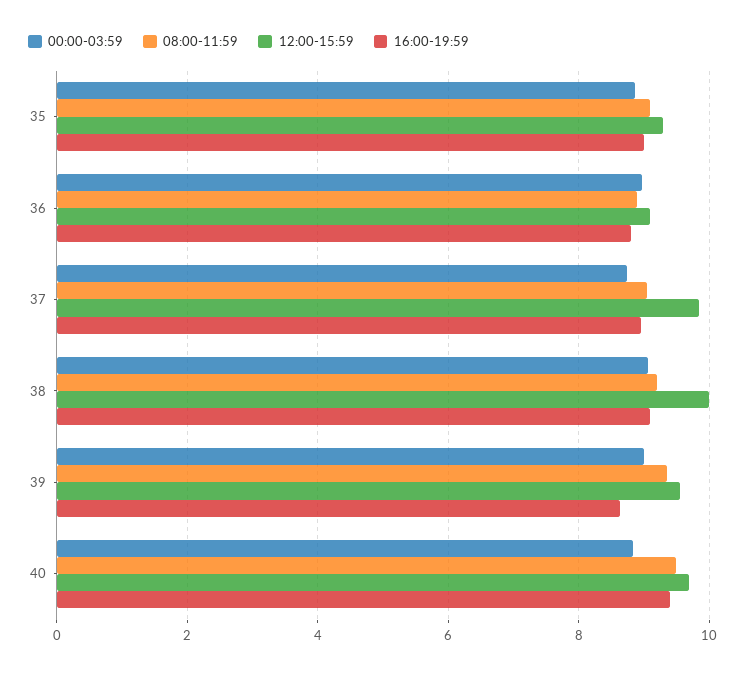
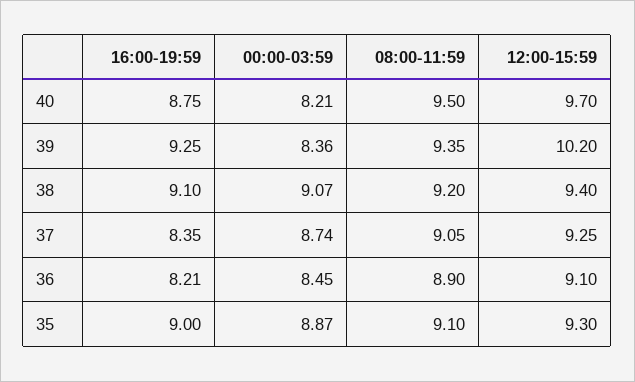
00:00-03:59, 36: 9 -> 8.45
16:00-19:59, 36: 8.8 -> 8.21
12:00-15:59, 37: 9.8 -> 9.25
16:00-19:59, 37: 9 -> 8.35
12:00-15:59, 38: 10 -> 9.4
00:00-03:59, 39: 9 -> 8.36
12:00-15:59, 39: 9.6 -> 10.2
16:00-19:59, 39: 8.6 -> 9.25
00:00-03:59, 40: 8.8 -> 8.21
16:00-19:59, 40: 9.4 -> 8.75

